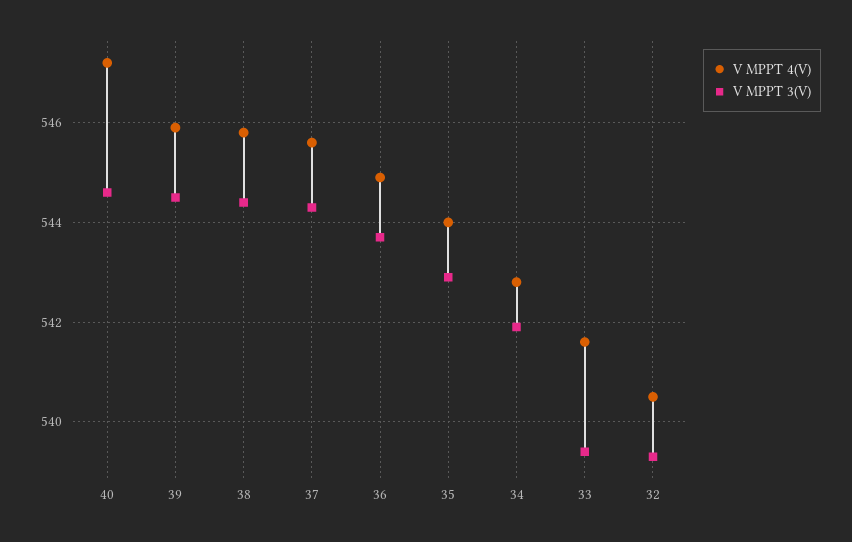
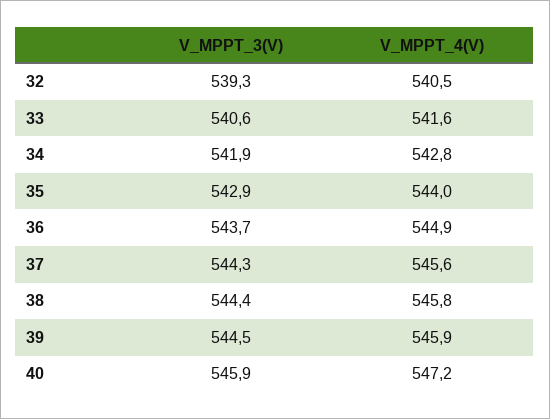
V MPPT 3(V), 40: 544.5 -> 545.9
V MPPT 3(V), 33: 539.5 -> 540.6

